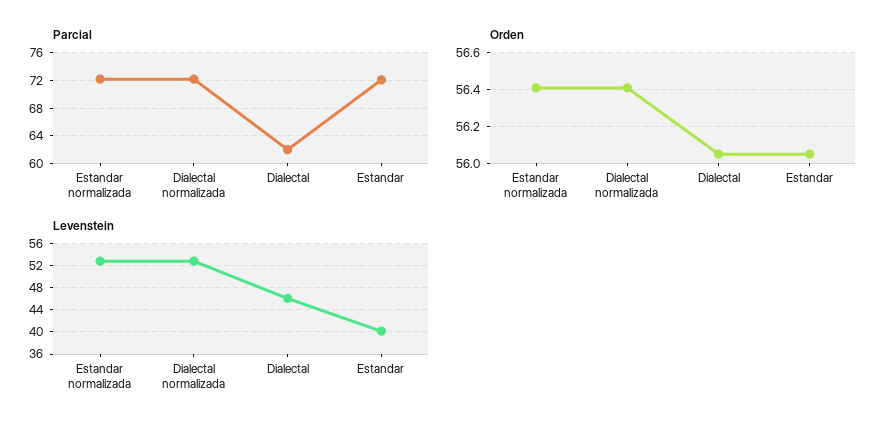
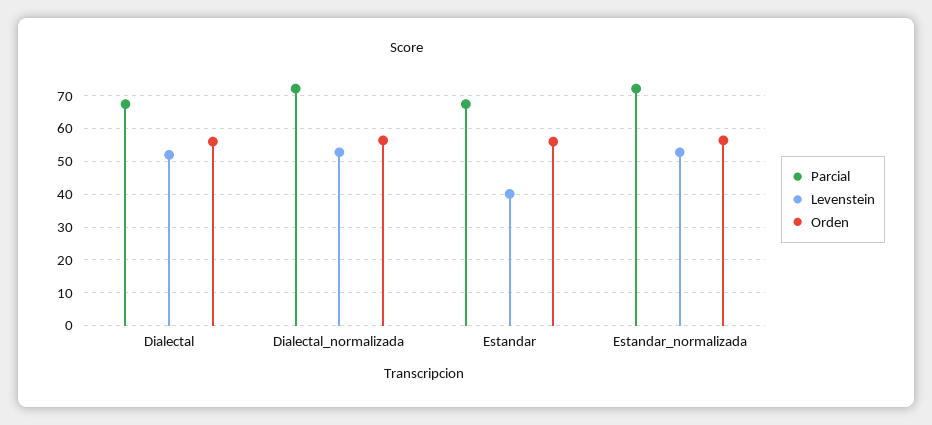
Parcial, Dialectal: 62 -> 68
Parcial, Estandar: 72 -> 68
Levenstein, Dialectal: 46 -> 52

